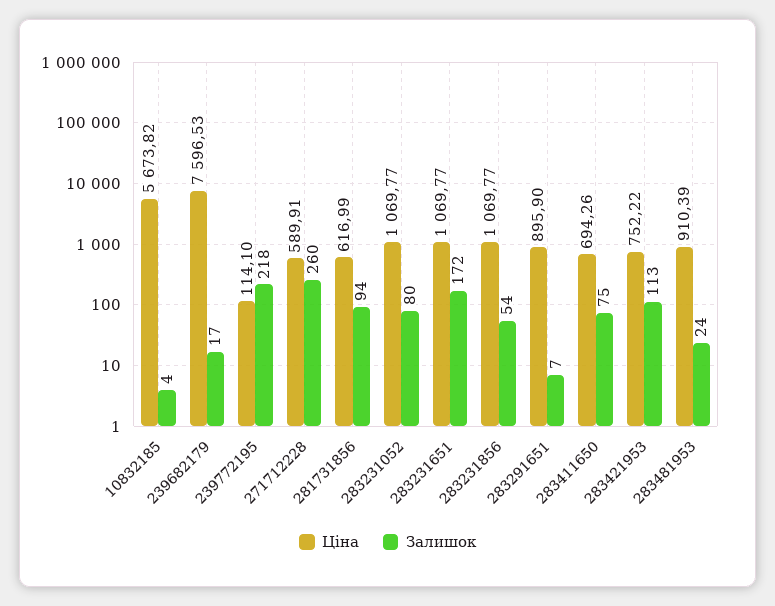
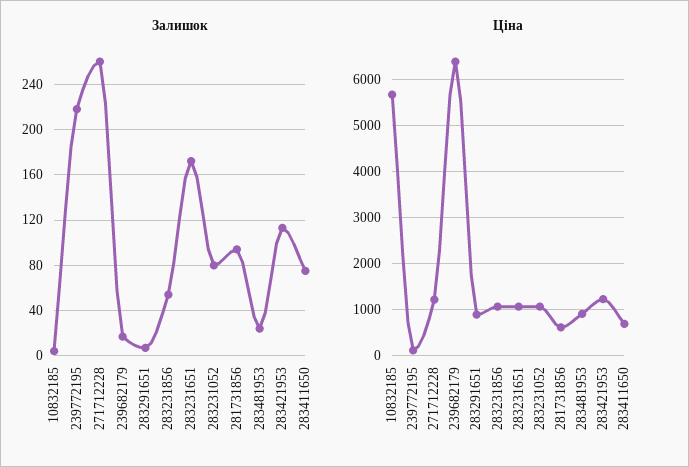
Ціна, 239682179: 7596.53 -> 6400
Ціна, 271712228: 589.91 -> 1200
Ціна, 283421953: 752.22 -> 1200

